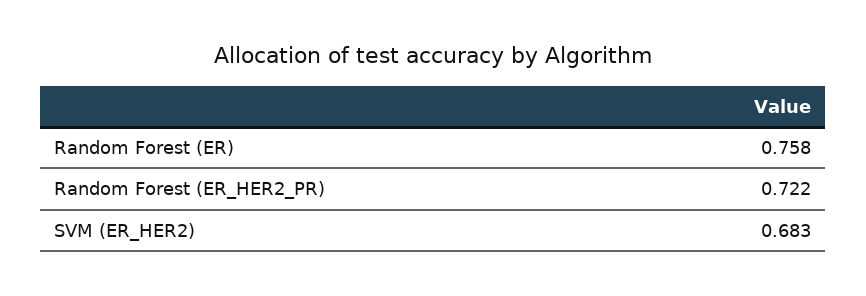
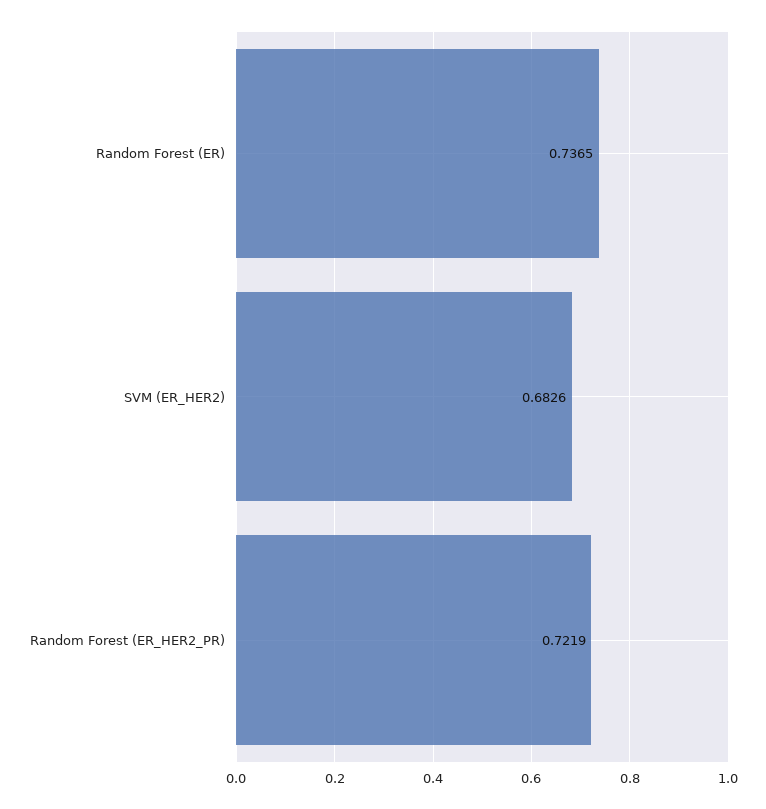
Random Forest (ER): 0.758 -> 0.7365

